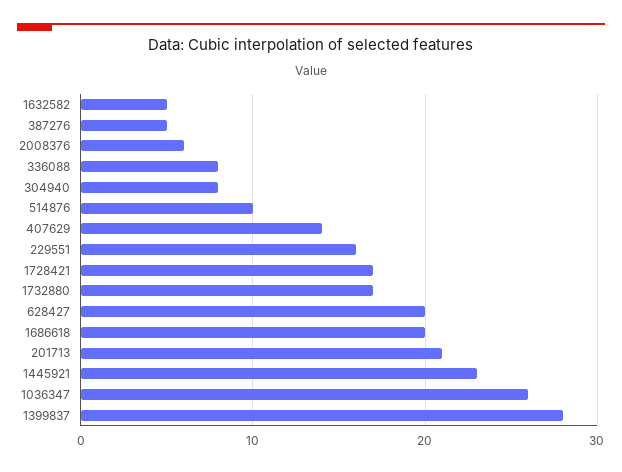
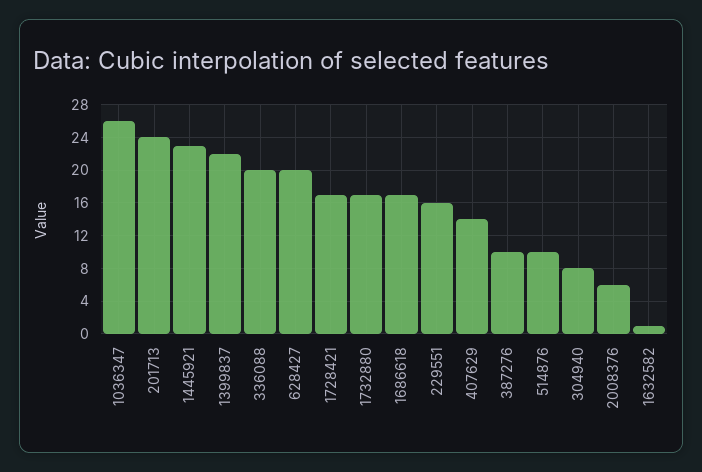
1632582: 5 -> 1
387276: 5 -> 10
336088: 8 -> 20
1686618: 20 -> 17
201713: 21 -> 24
1399837: 28 -> 22

